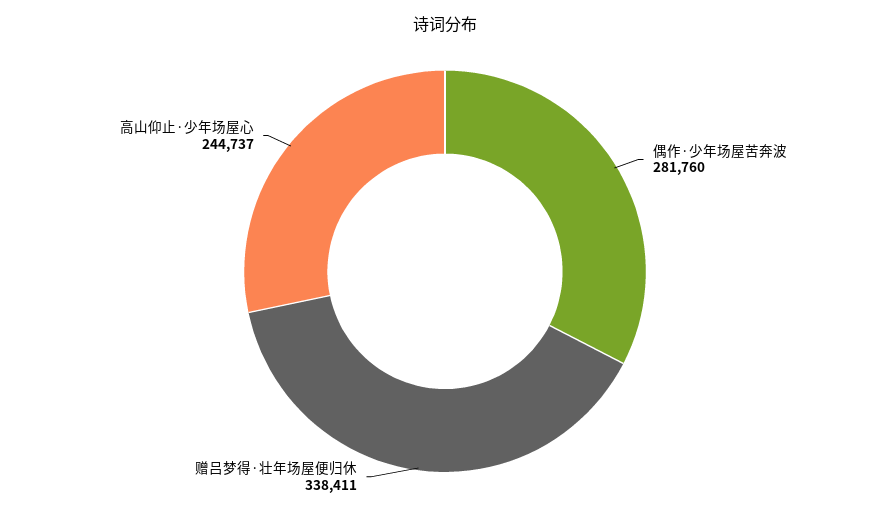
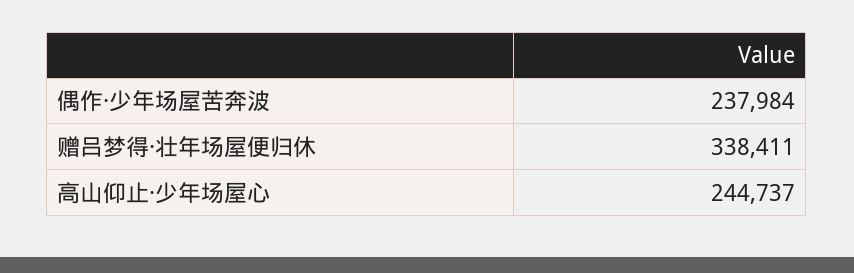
偶作·少年场屋苦奔波: 281760 -> 237984

